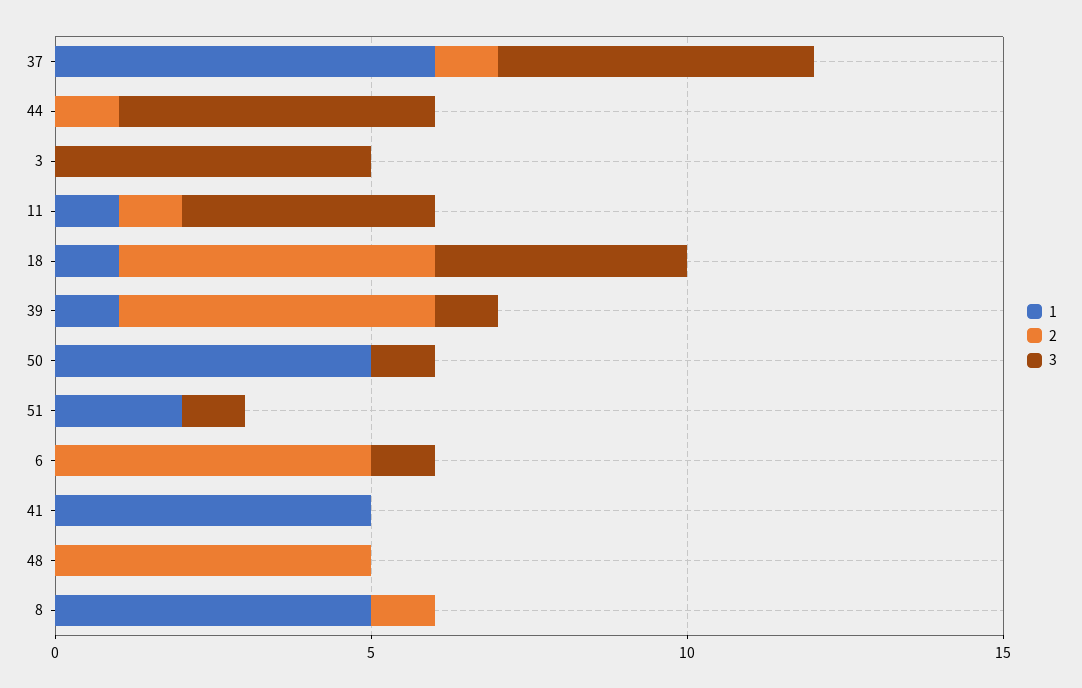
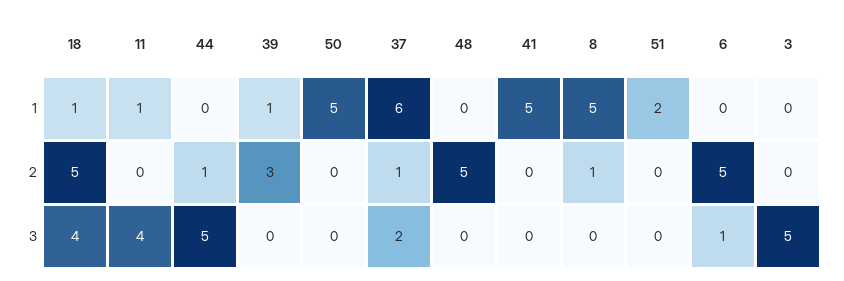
3, 37: 5 -> 2
2, 11: 1 -> 0
2, 39: 5 -> 3
3, 39: 1 -> 0
3, 50: 1 -> 0
3, 51: 1 -> 0

